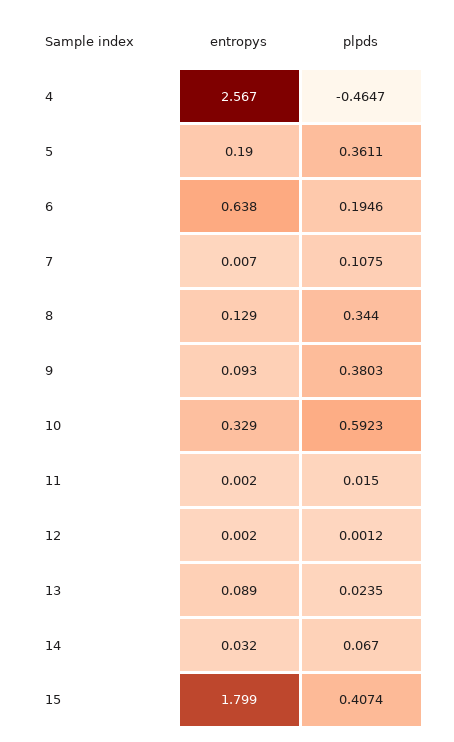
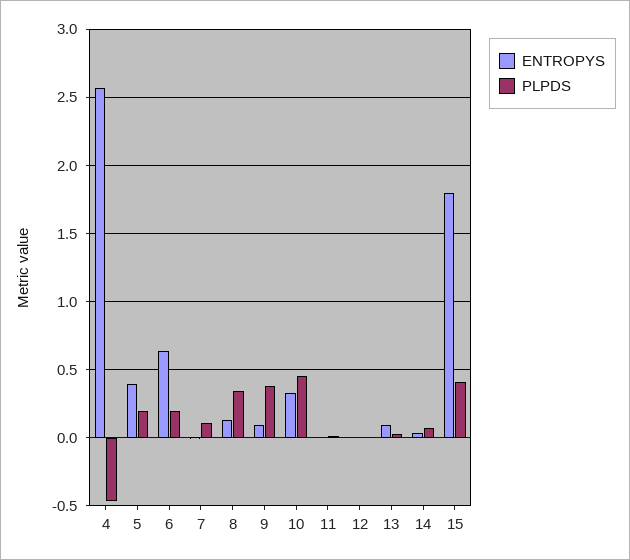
entropys, 5: 0.19 -> 0.4
plpds, 5: 0.3611 -> 0.2
plpds, 10: 0.5923 -> 0.45

